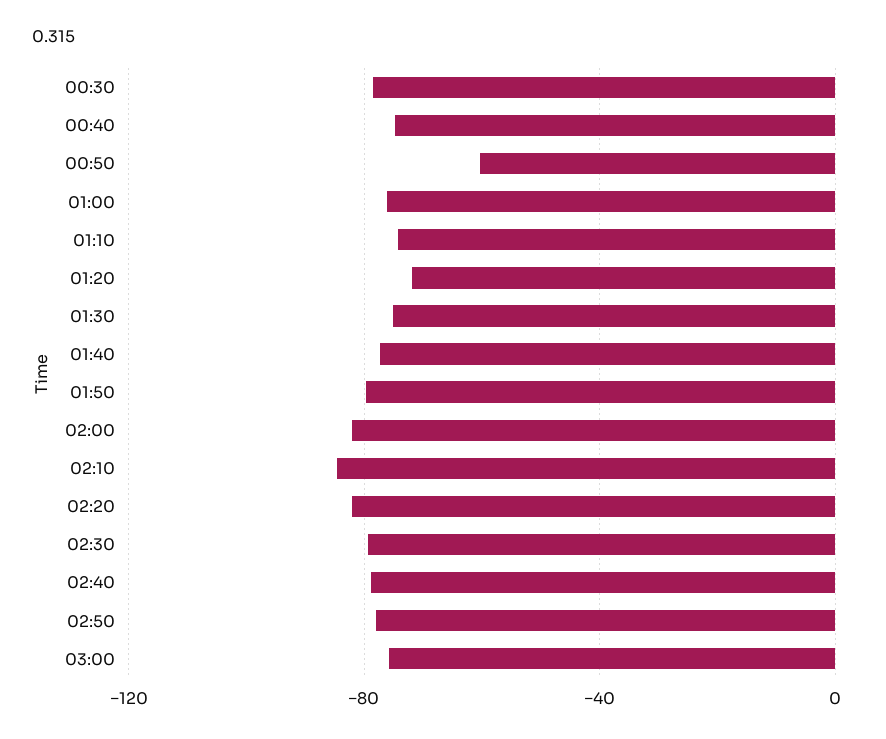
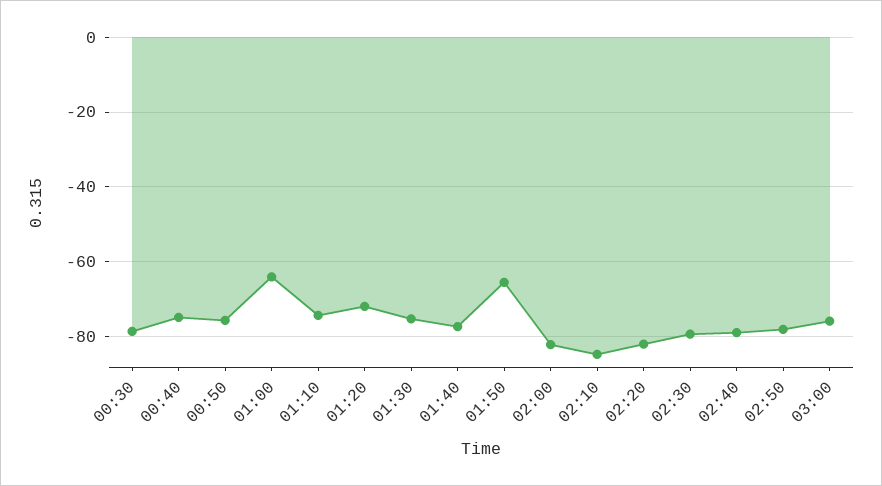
00:50: -60 -> -76
01:00: -75 -> -64
01:50: -80 -> -66

